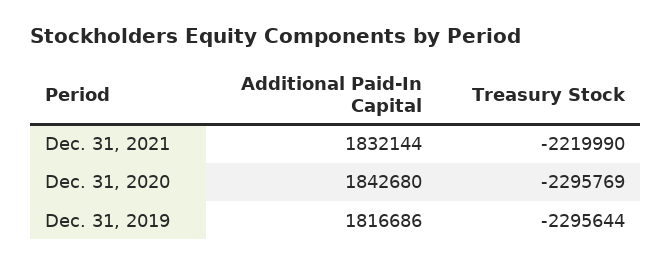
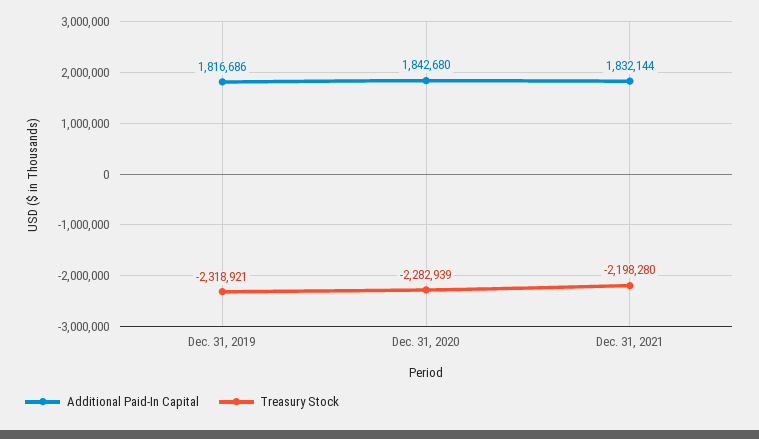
Treasury Stock, Dec. 31, 2021: -2219990 -> -2198280
Treasury Stock, Dec. 31, 2020: -2295769 -> -2282939
Treasury Stock, Dec. 31, 2019: -2295644 -> -2318921

